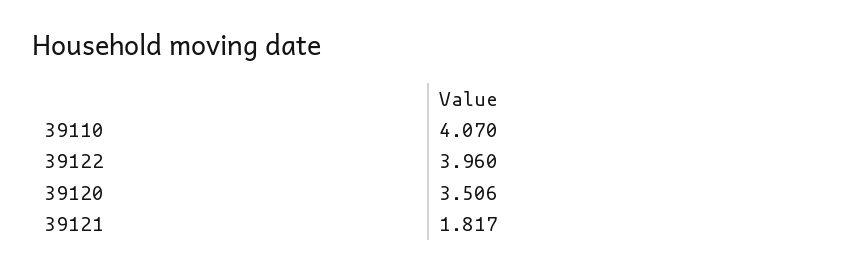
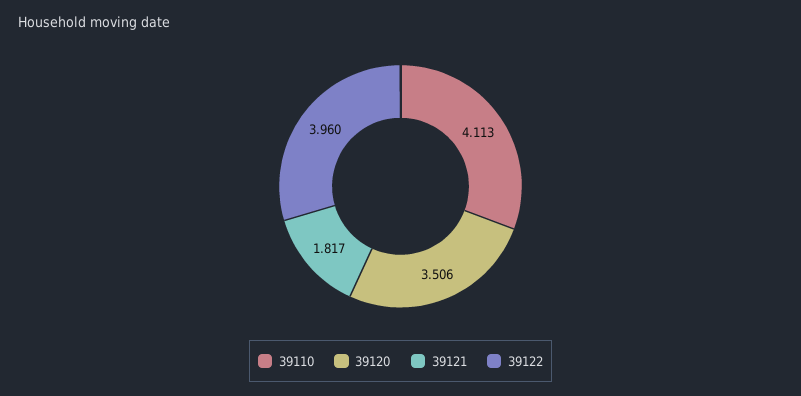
39110: 4.07 -> 4.113

